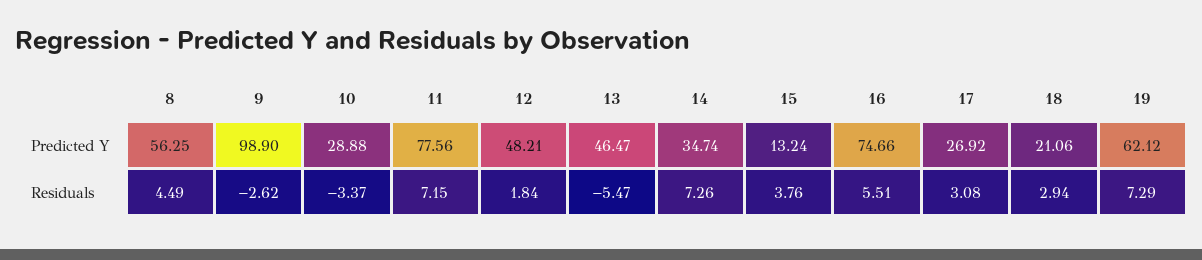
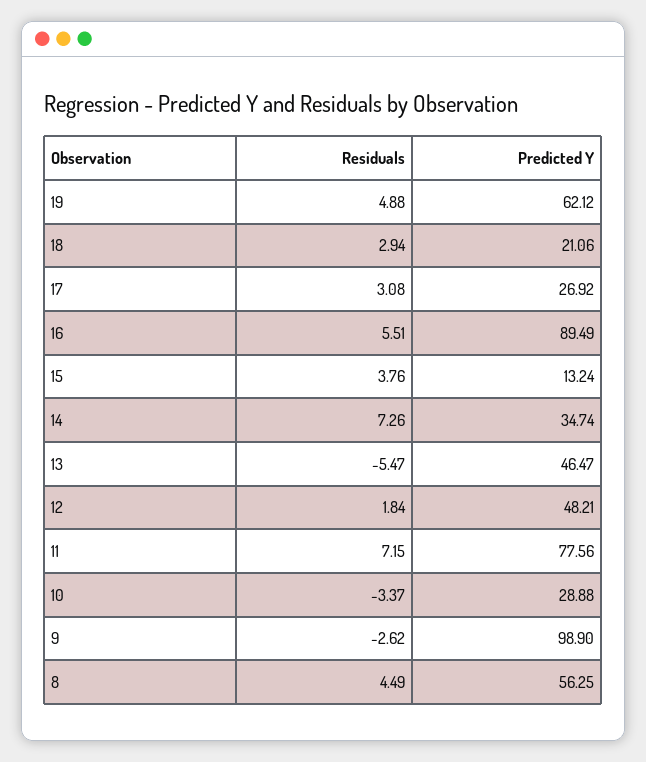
16, Predicted Y: 74.66 -> 89.49
19, Residuals: 7.29 -> 4.88

